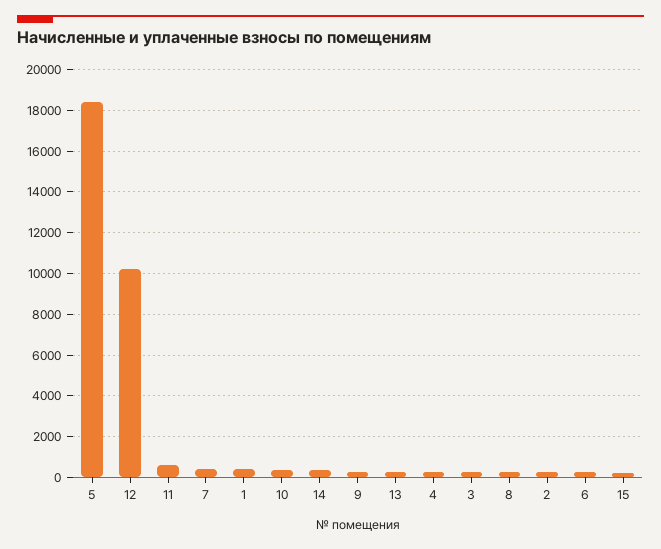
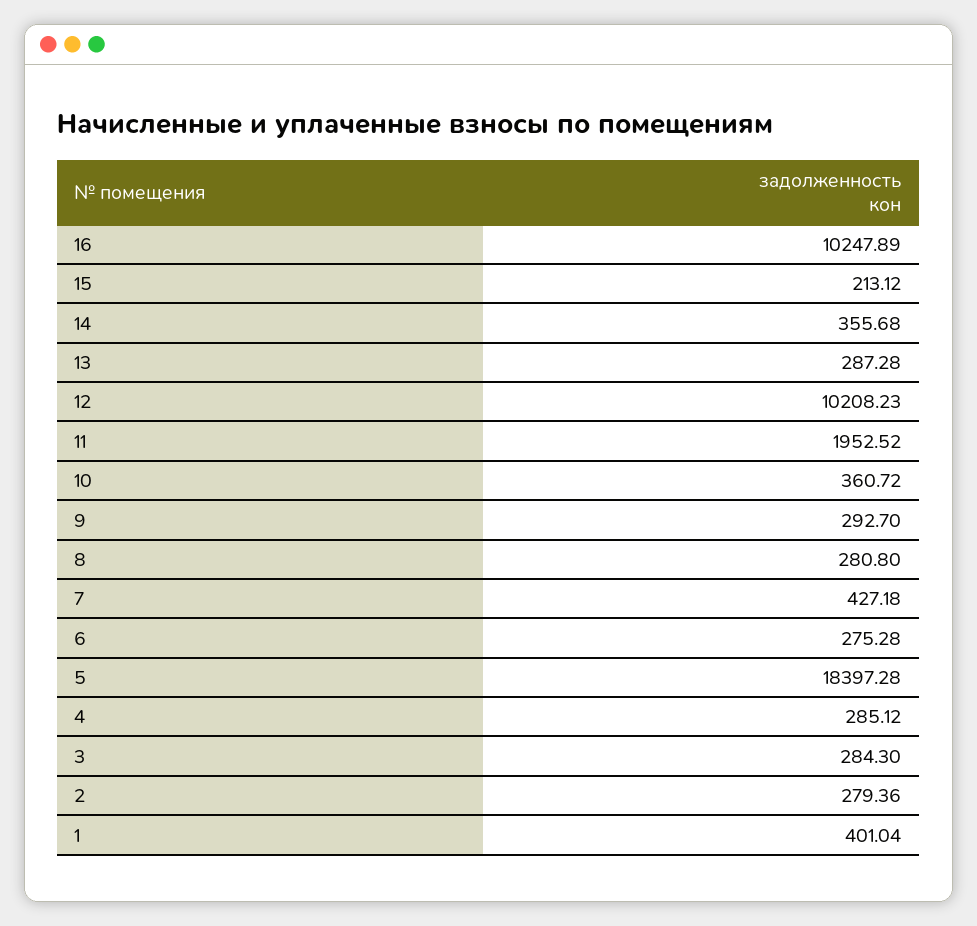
11: 500 -> 1952.52
16: none -> 10247.89

